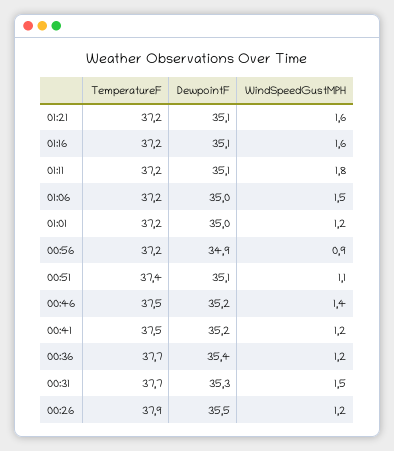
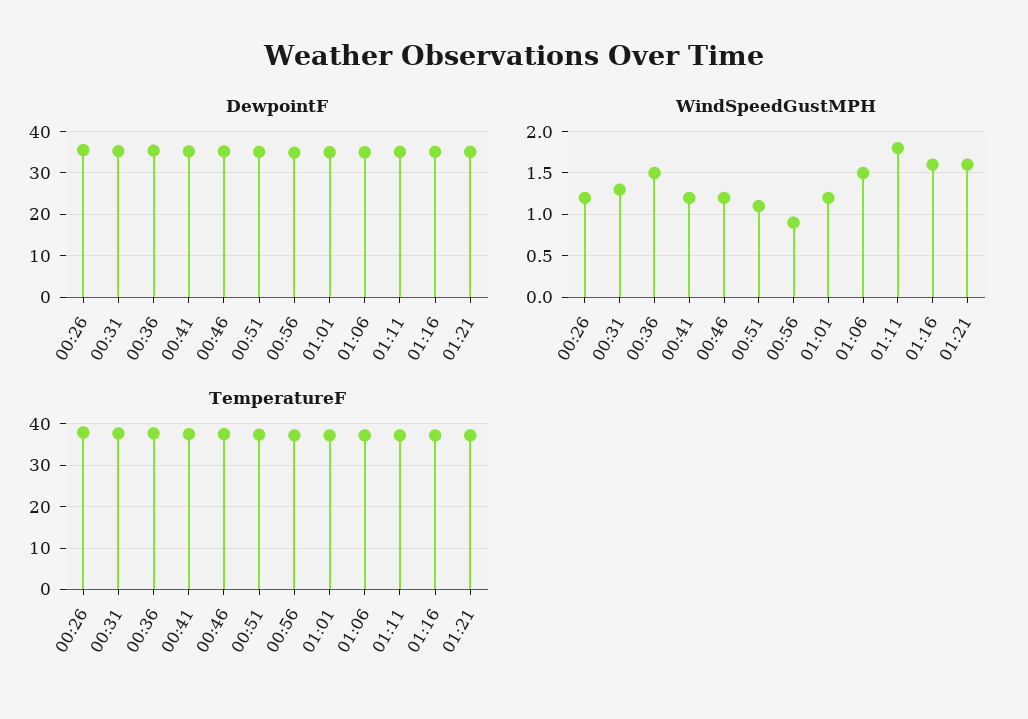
WindSpeedGustMPH, 00:46: 1.4 -> 1.2
WindSpeedGustMPH, 00:36: 1.2 -> 1.5
WindSpeedGustMPH, 00:31: 1.5 -> 1.3

